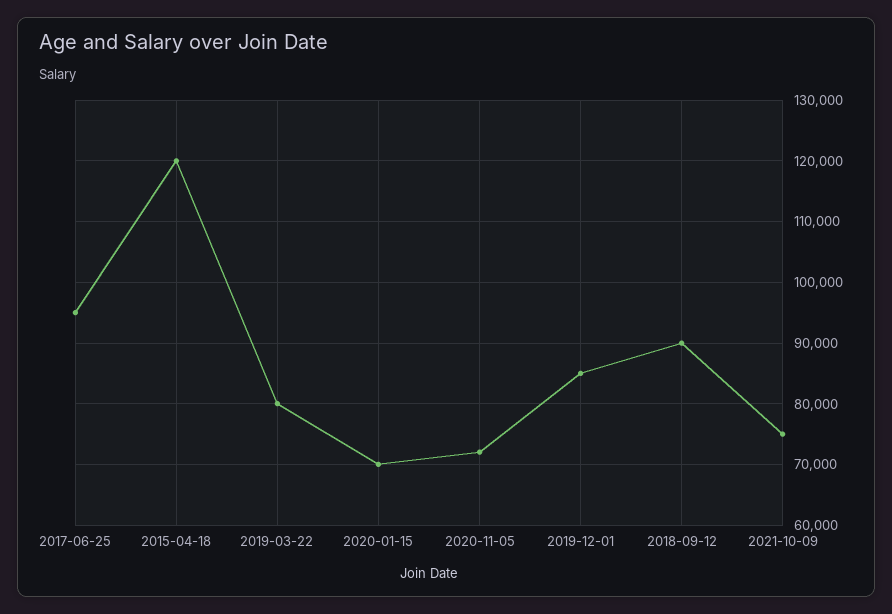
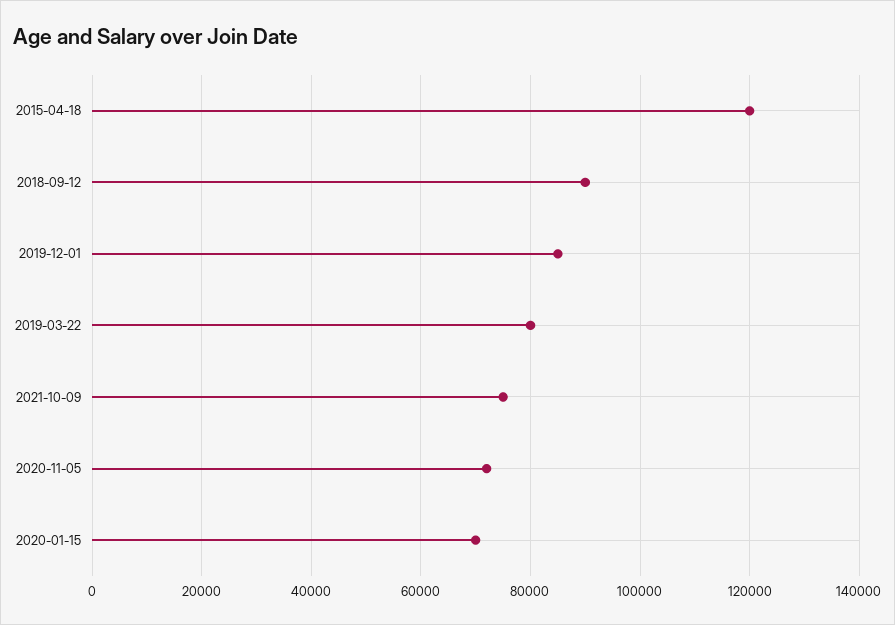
2017-06-25: 95000 -> none

